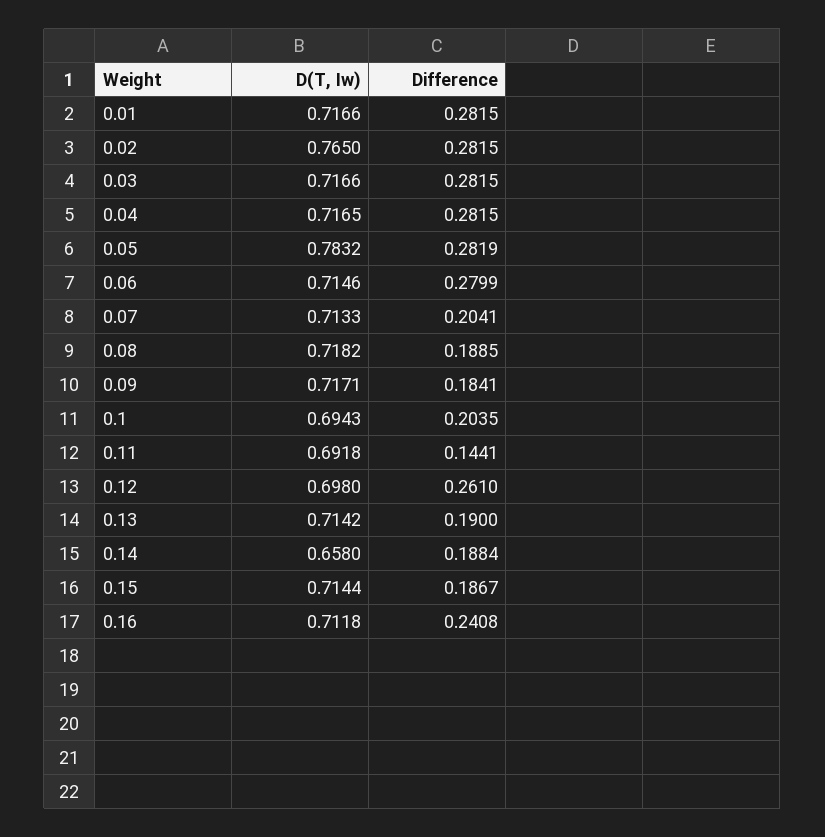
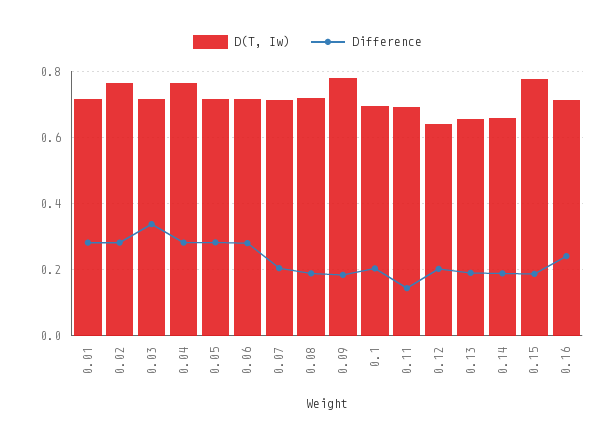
Difference, 0.03: 0.2815 -> 0.34
D(T, Iw), 0.04: 0.7165 -> 0.76
D(T, Iw), 0.05: 0.7832 -> 0.72
D(T, Iw), 0.09: 0.7171 -> 0.78
D(T, Iw), 0.12: 0.698 -> 0.64
Difference, 0.12: 0.261 -> 0.2
D(T, Iw), 0.13: 0.7142 -> 0.66
D(T, Iw), 0.15: 0.7144 -> 0.78

